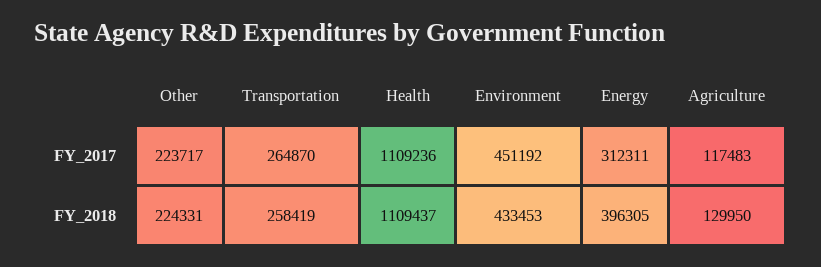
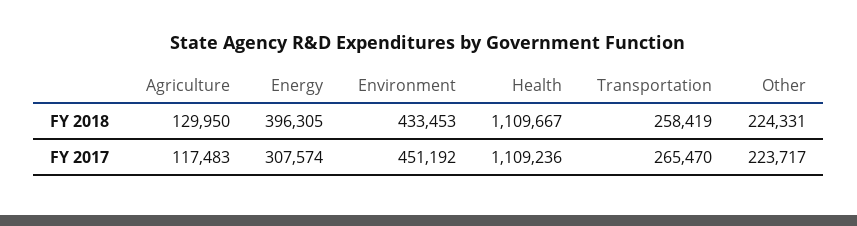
Transportation, FY_2017: 264870 -> 265470
Energy, FY_2017: 312311 -> 307574
Health, FY_2018: 1109437 -> 1109667

